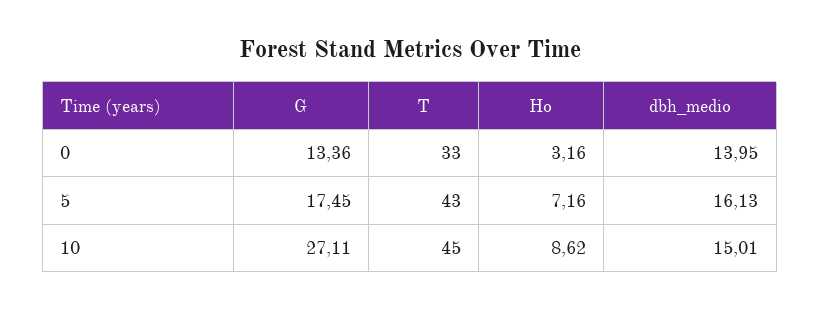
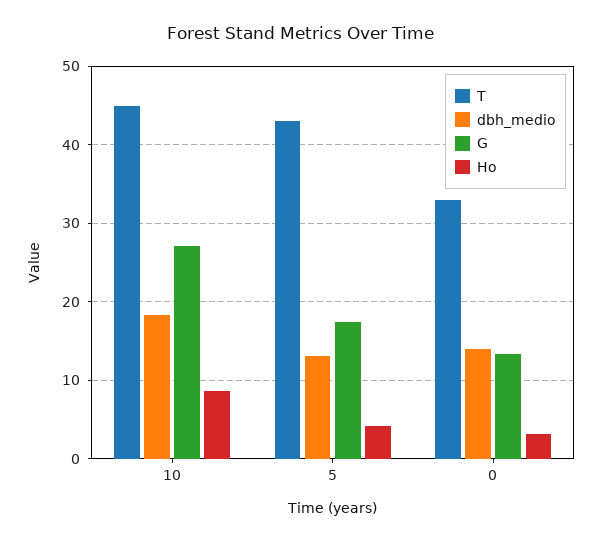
Ho, 5: 7.16 -> 4
dbh_medio, 5: 16.13 -> 13
dbh_medio, 10: 15.01 -> 18

